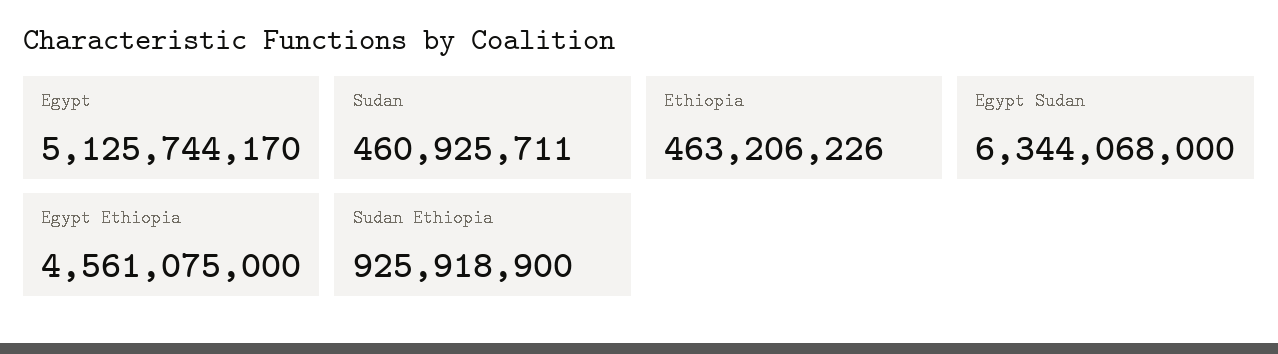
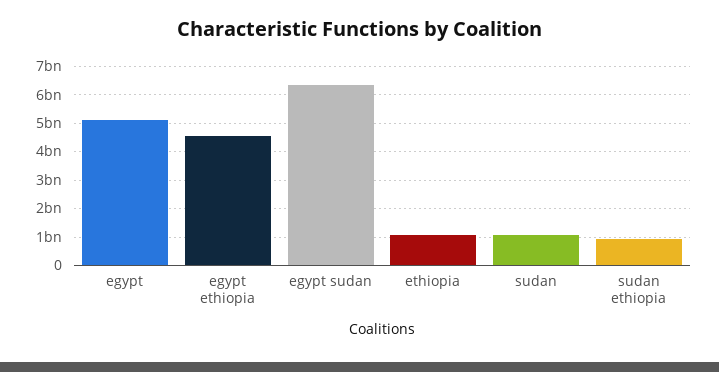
Sudan: 460925711 -> 1000000000
Ethiopia: 463206226 -> 1000000000

